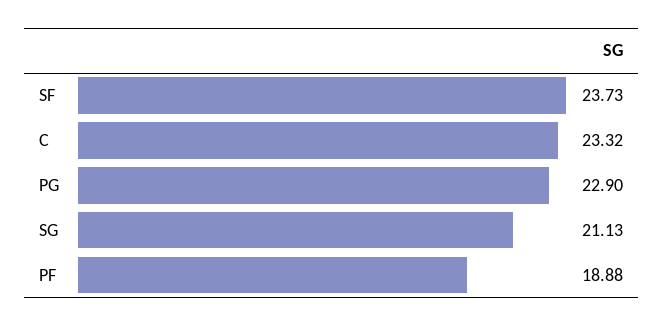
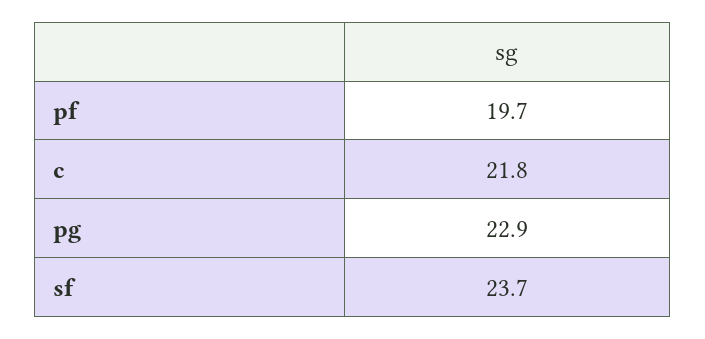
C: 23.32 -> 21.8
SG: 21.13 -> none
PF: 18.88 -> 19.7

